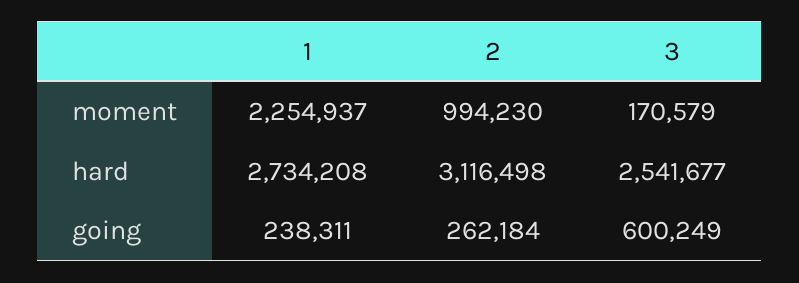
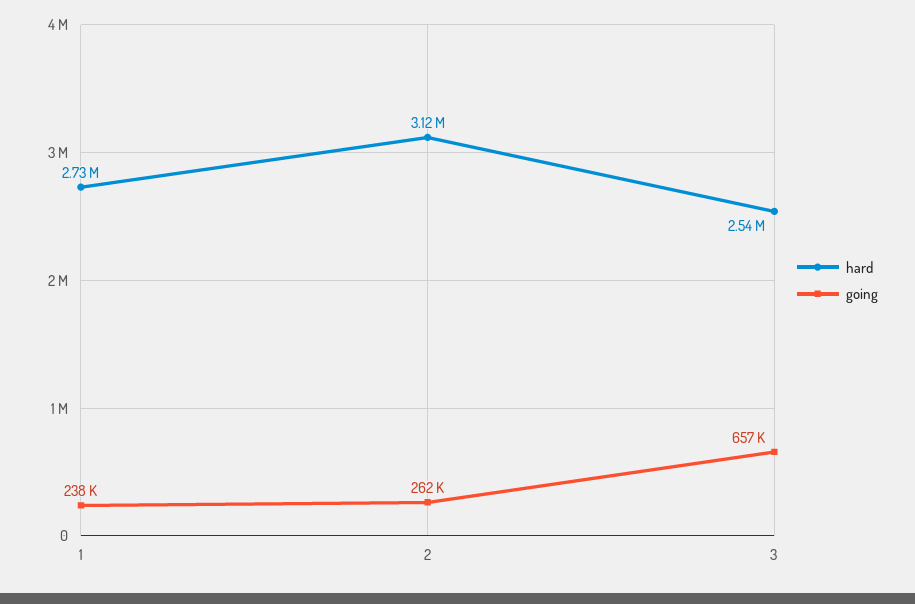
moment, 1: 2254937 -> none
moment, 2: 994230 -> none
moment, 3: 170579 -> none
going, 3: 600249 -> 657000

